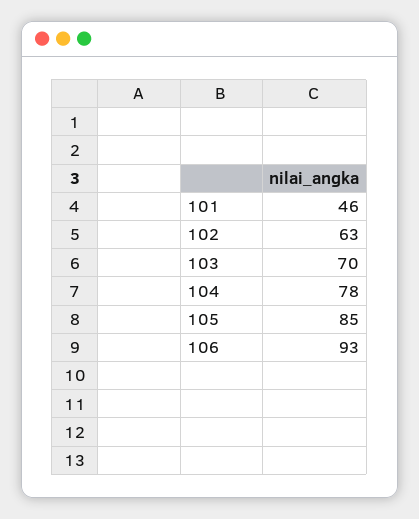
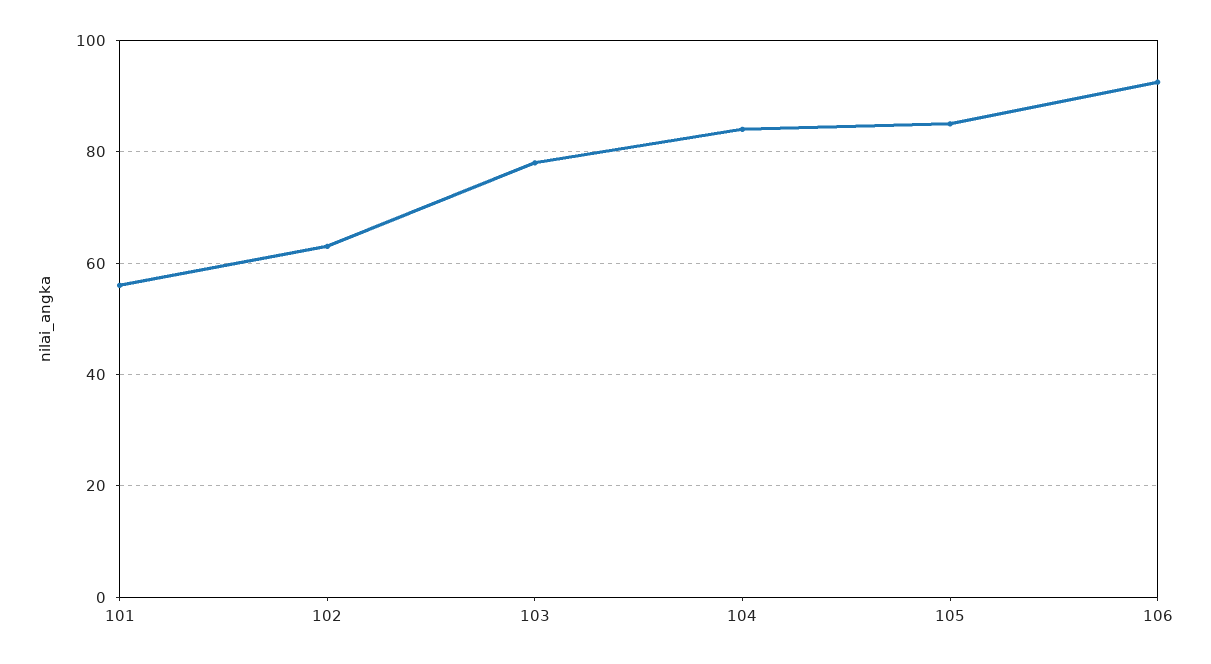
101: 46 -> 56
103: 70 -> 78
104: 78 -> 84

